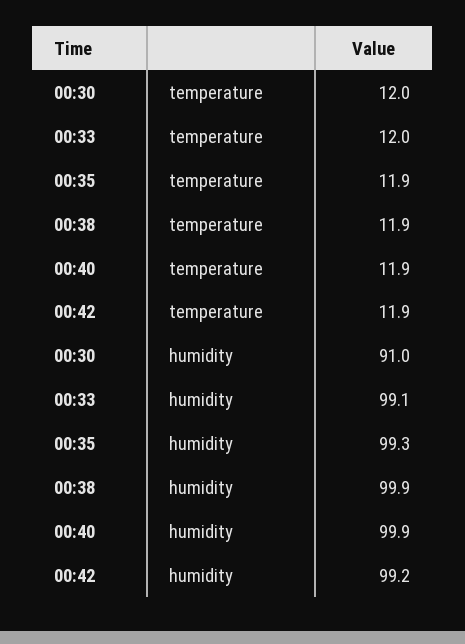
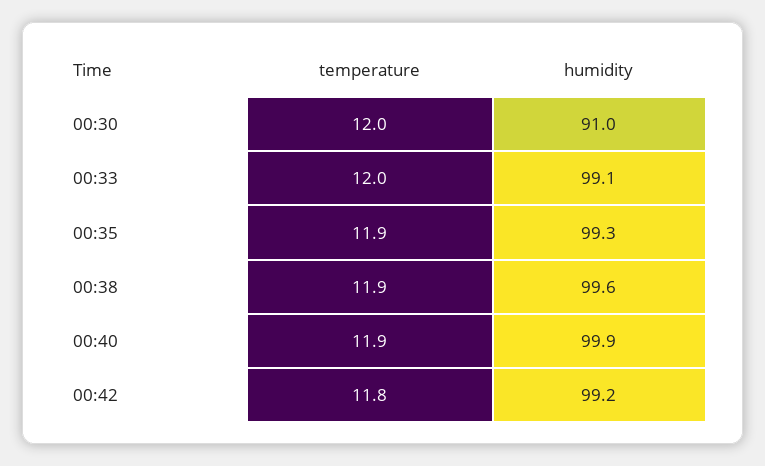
00:42, temperature: 11.9 -> 11.8
00:38, humidity: 99.9 -> 99.6

